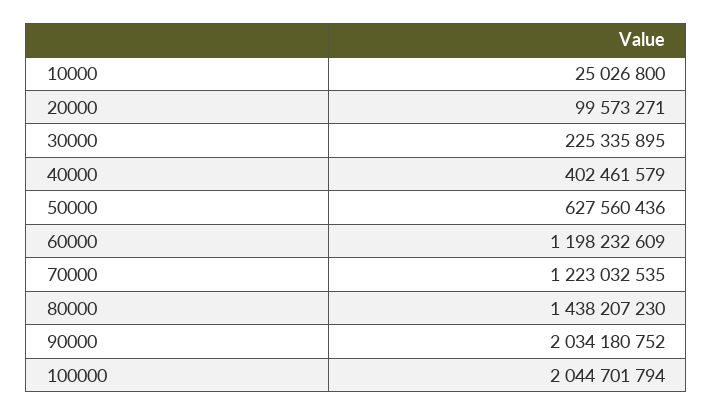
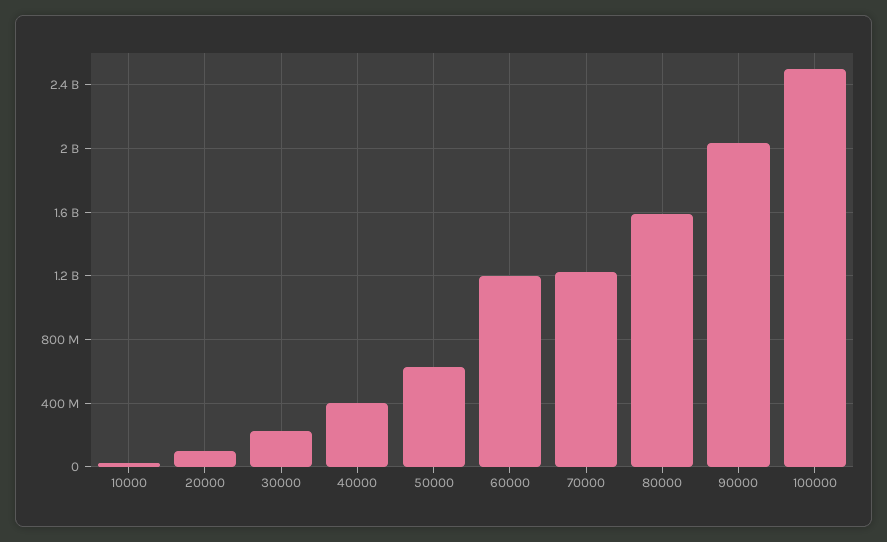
80000: 1438207230 -> 1600000000
100000: 2044701794 -> 2500000000

